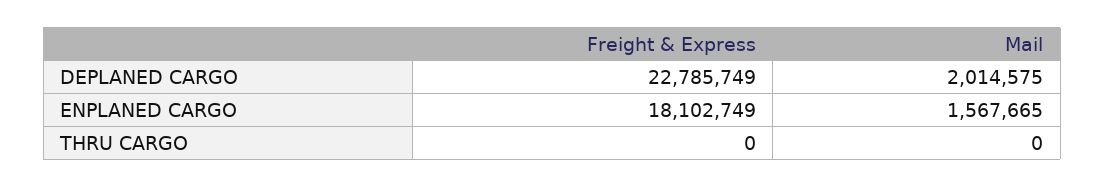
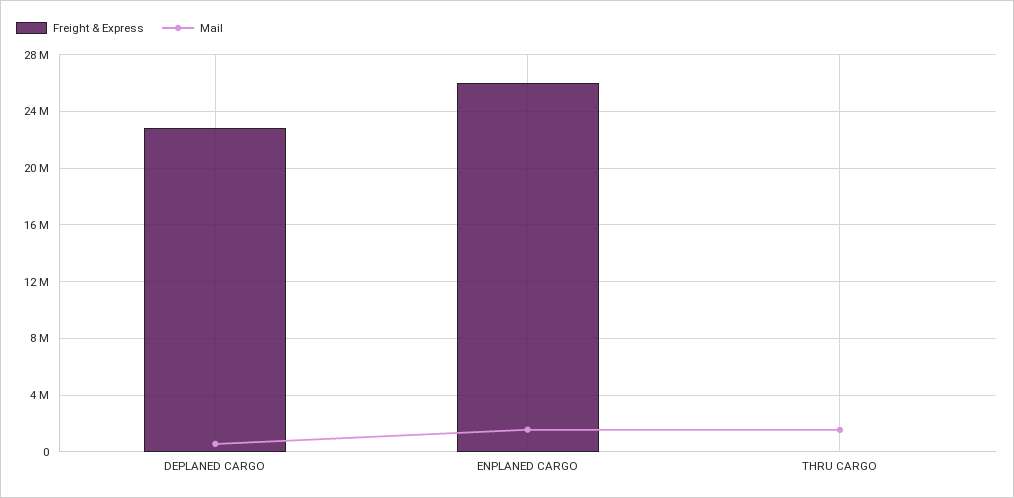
Mail, DEPLANED CARGO: 2014575 -> 500000
Freight & Express, ENPLANED CARGO: 18102749 -> 26000000
Mail, THRU CARGO: 0 -> 1500000

